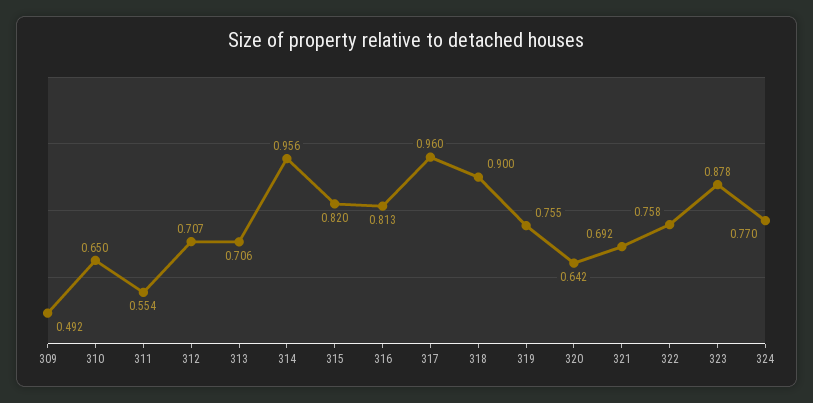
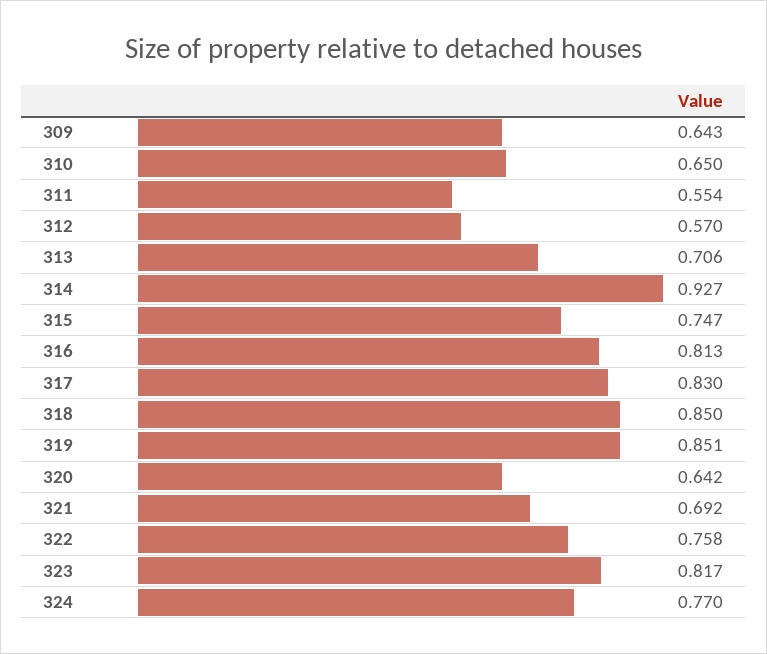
309: 0.492 -> 0.643
312: 0.707 -> 0.57
314: 0.956 -> 0.927
315: 0.82 -> 0.747
317: 0.96 -> 0.83
318: 0.9 -> 0.85
319: 0.755 -> 0.851
323: 0.878 -> 0.817

